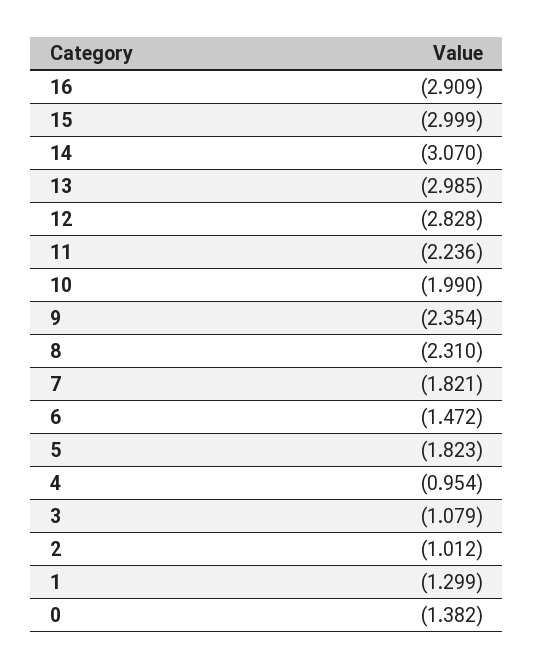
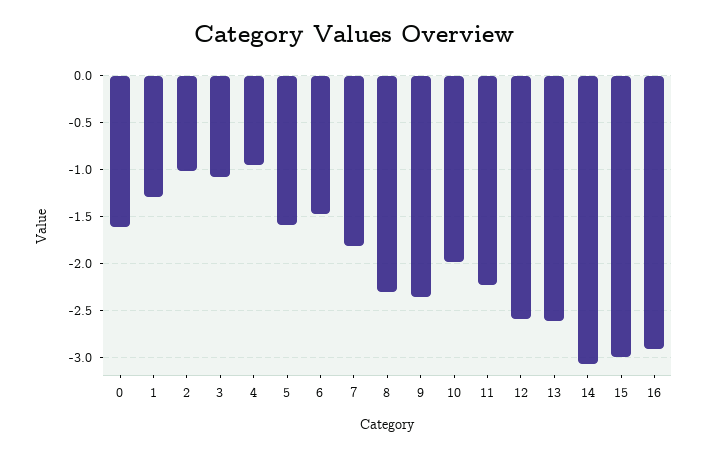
13: -2.985 -> -2.6
12: -2.828 -> -2.6
5: -1.823 -> -1.6
0: -1.382 -> -1.6

